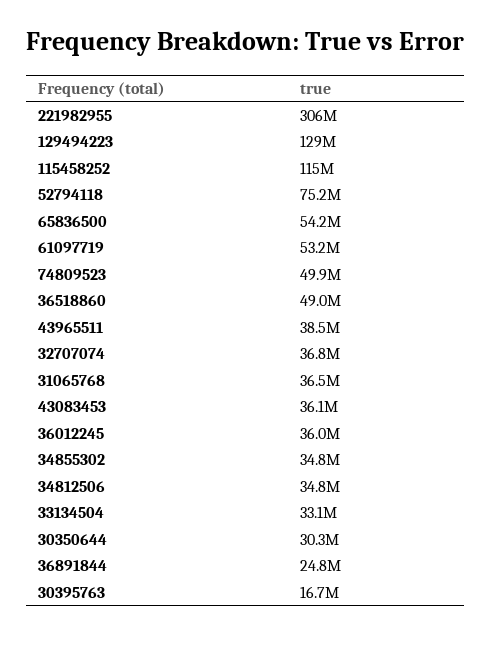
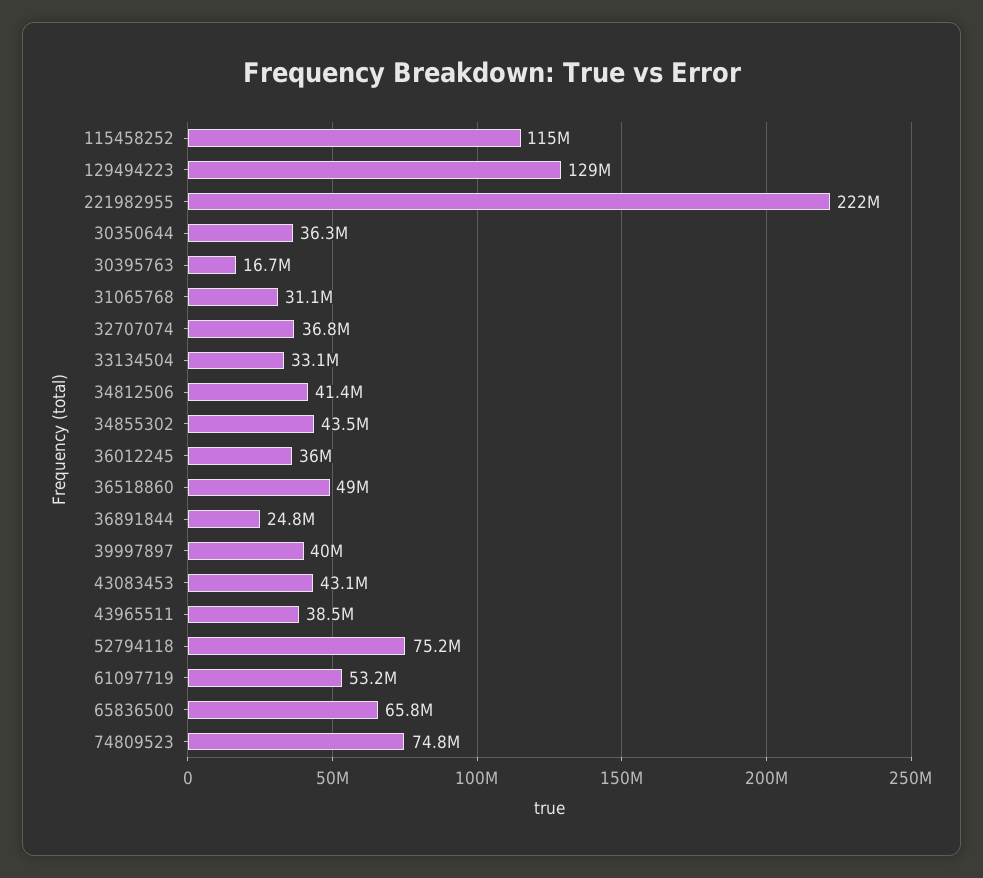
221982955: 306000000 -> 222000000
65836500: 54200000 -> 65800000
74809523: 49900000 -> 74800000
31065768: 36500000 -> 31100000
43083453: 36100000 -> 43100000
34855302: 34800000 -> 43500000
34812506: 34800000 -> 41400000
30350644: 30300000 -> 36300000
39997897: none -> 40000000

